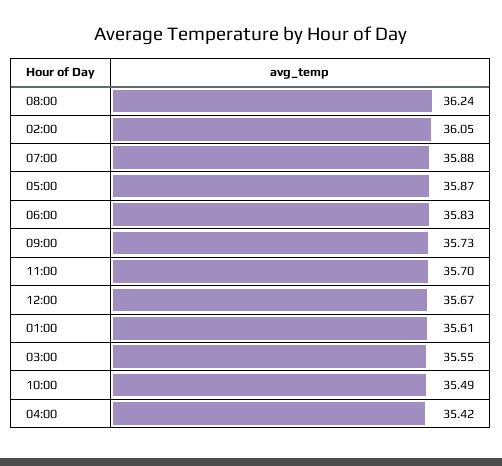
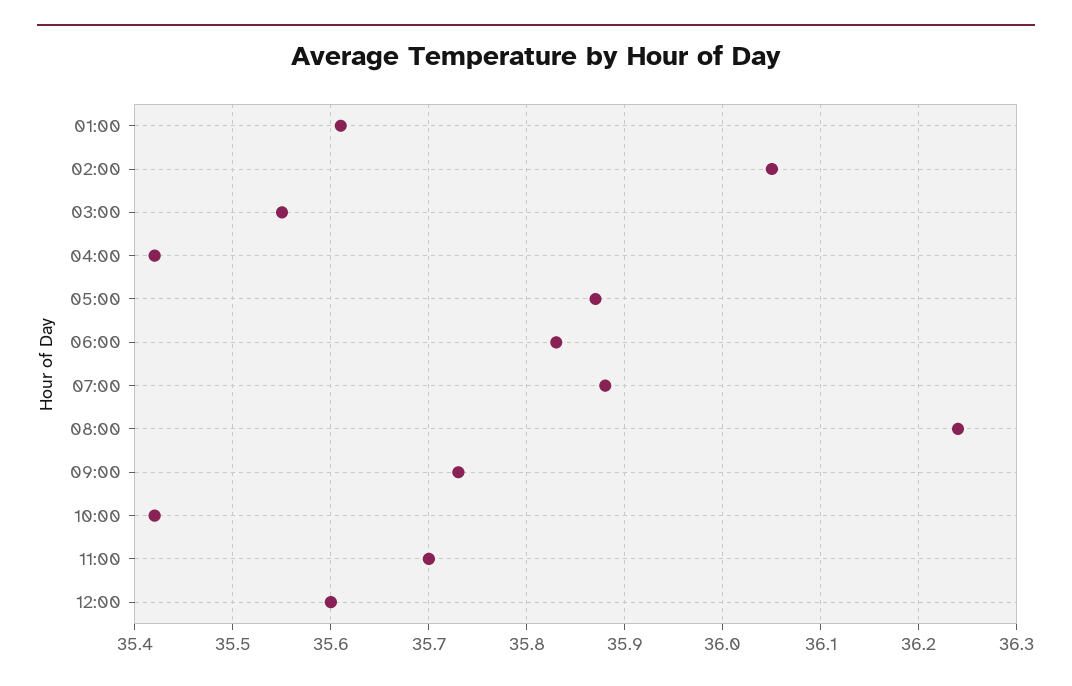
12:00: 35.67 -> 35.6
10:00: 35.49 -> 35.42

